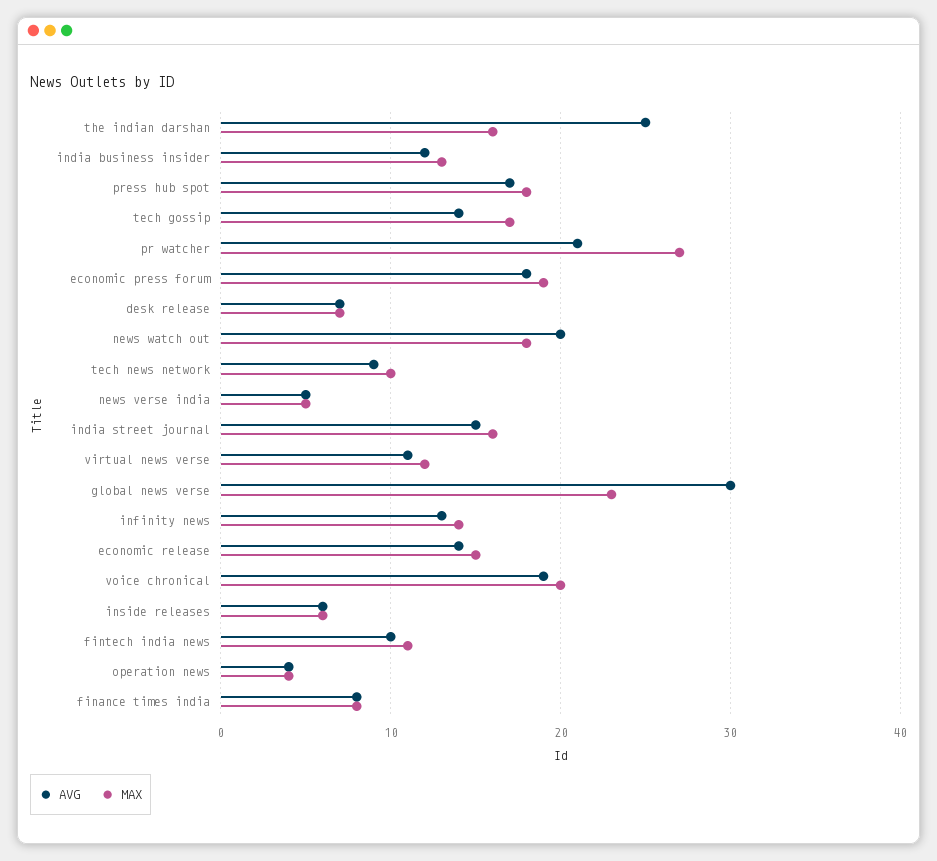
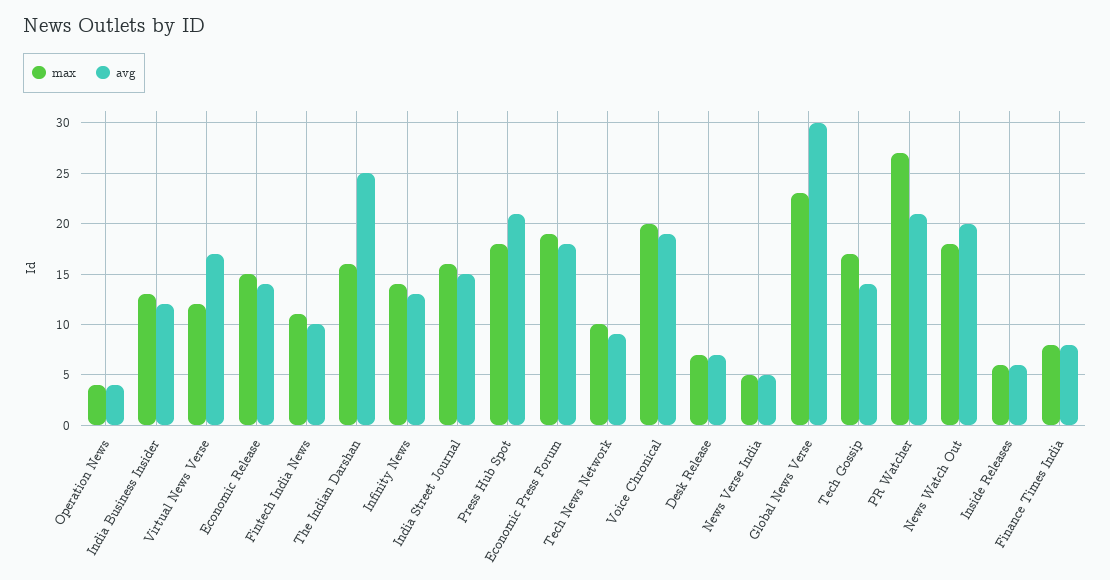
AVG, press hub spot: 17 -> 21
AVG, virtual news verse: 11 -> 17

